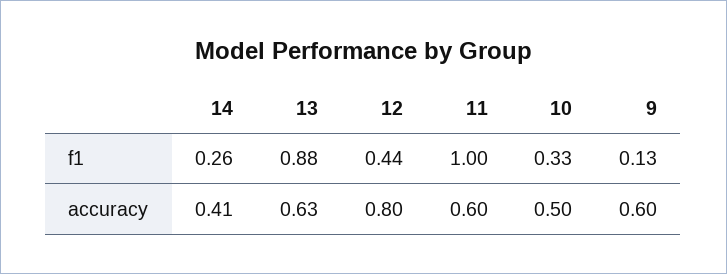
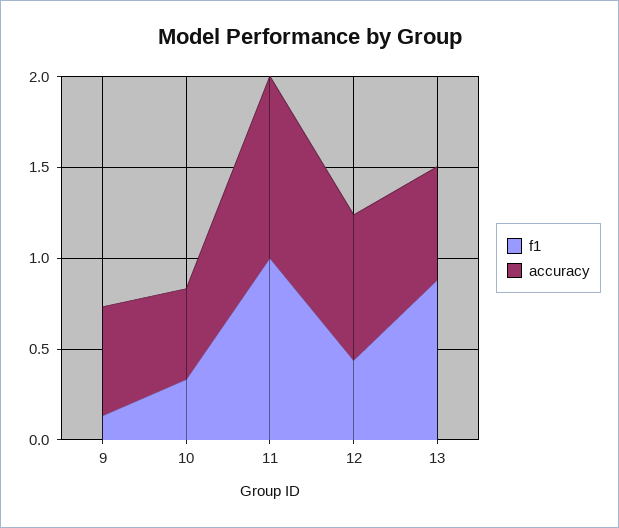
f1, 14: 0.26 -> none
accuracy, 14: 0.41 -> none
accuracy, 11: 0.6 -> 1

